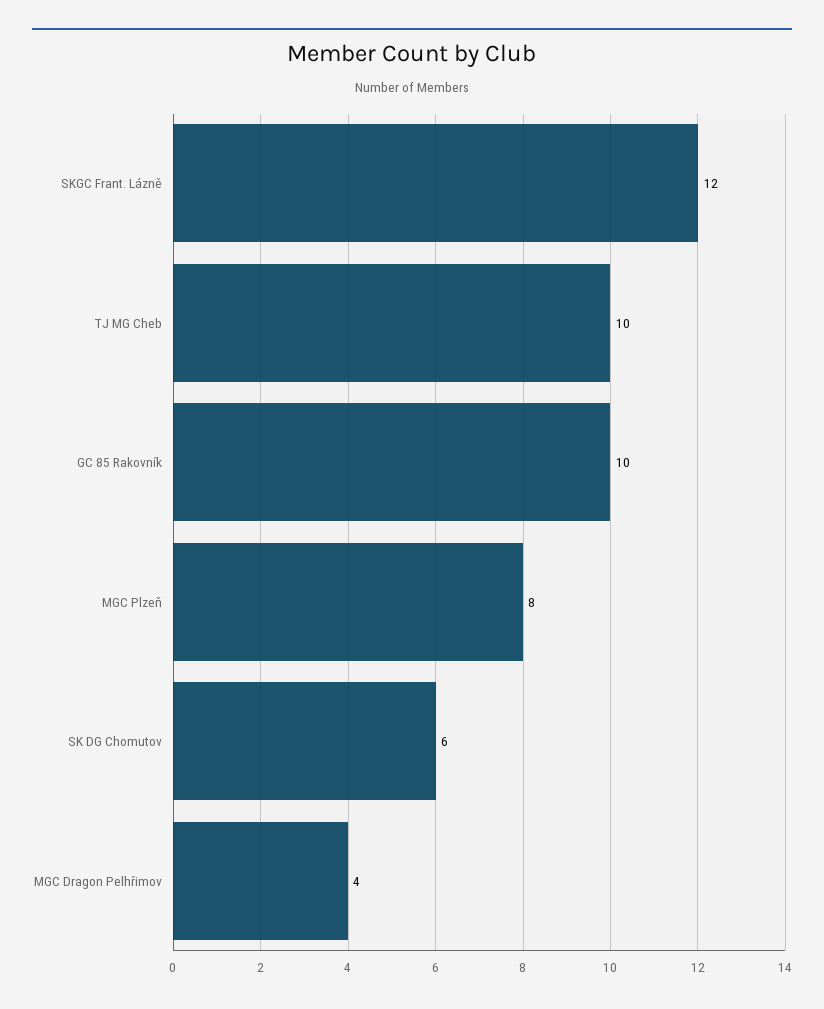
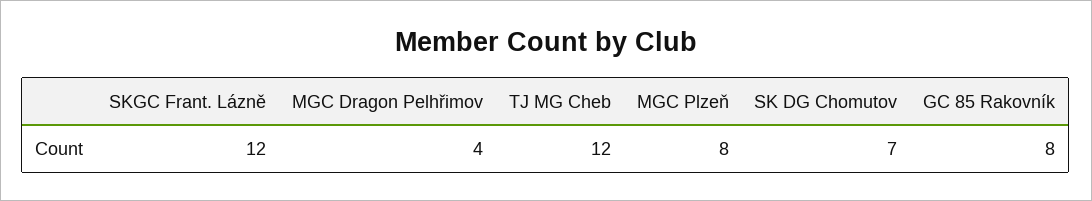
TJ MG Cheb: 10 -> 12
GC 85 Rakovník: 10 -> 8
SK DG Chomutov: 6 -> 7

